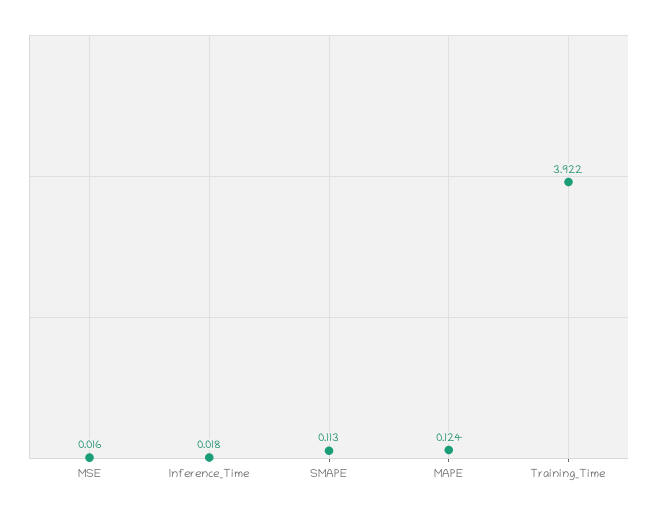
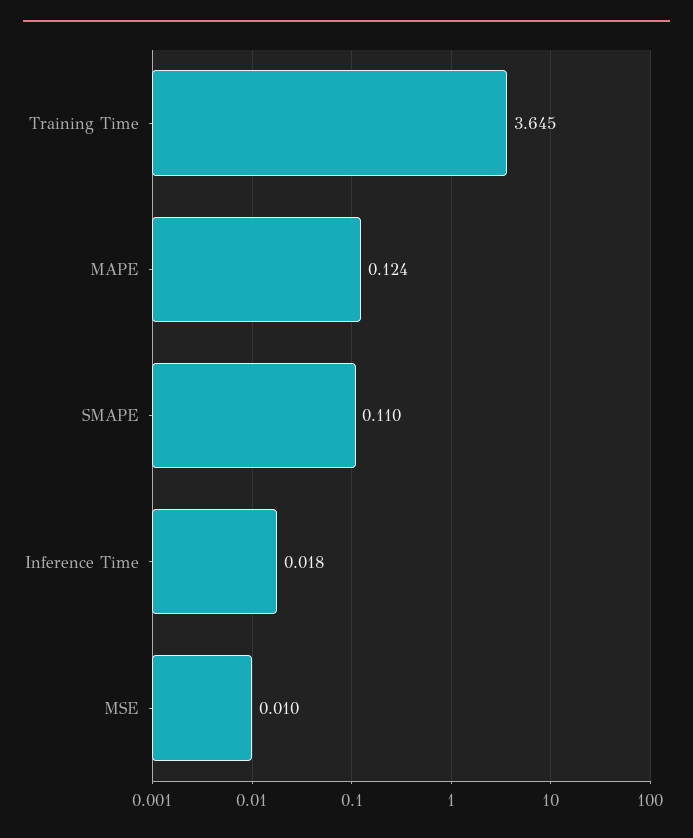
MSE: 0.016 -> 0.01
SMAPE: 0.113 -> 0.11
Training_Time: 3.922 -> 3.645

